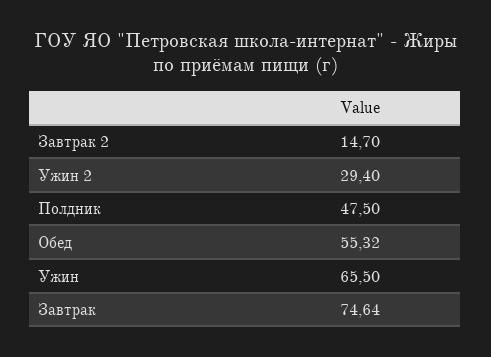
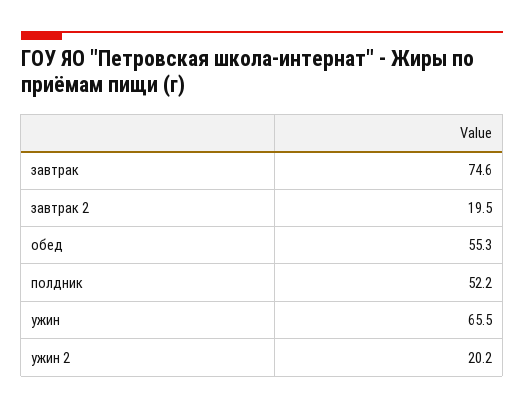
Завтрак 2: 14.7 -> 19.5
Ужин 2: 29.4 -> 20.2
Полдник: 47.5 -> 52.2

